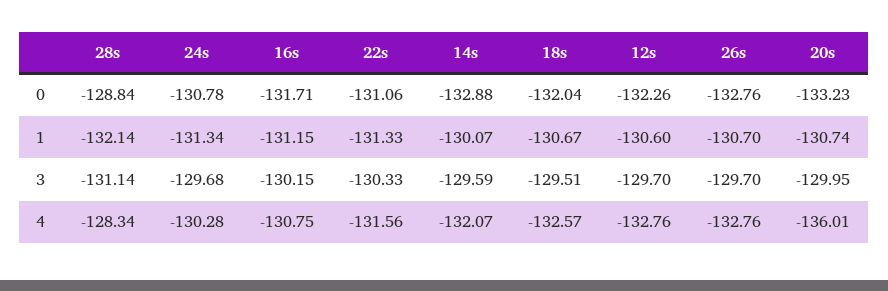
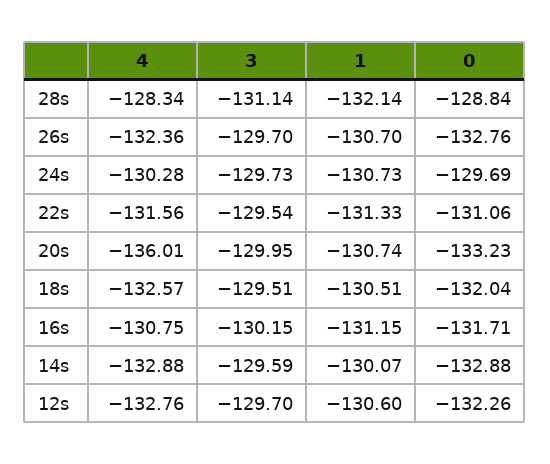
24s, 0: -130.78 -> -129.69
24s, 1: -131.34 -> -130.73
18s, 1: -130.67 -> -130.51
24s, 3: -129.68 -> -129.73
22s, 3: -130.33 -> -129.54
14s, 4: -132.07 -> -132.88
26s, 4: -132.76 -> -132.36

